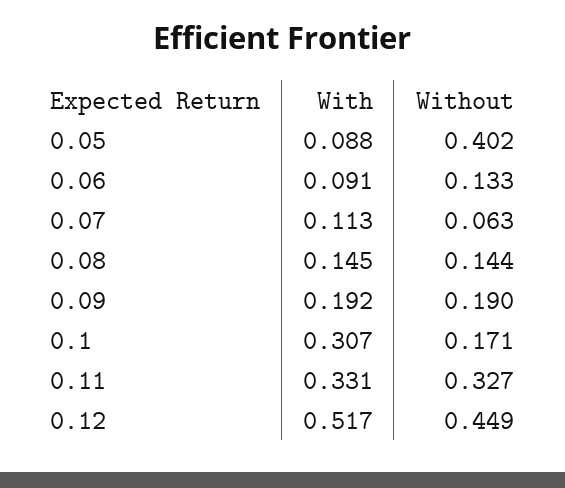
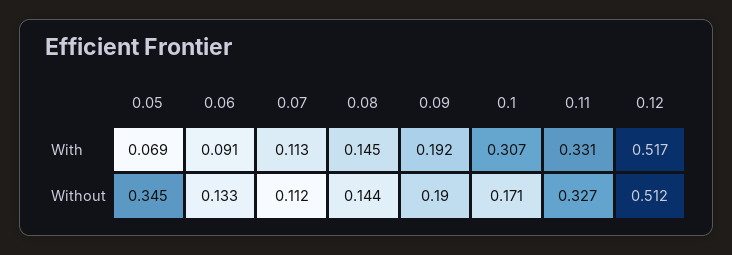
With, 0.05: 0.088 -> 0.069
Without, 0.05: 0.402 -> 0.345
Without, 0.07: 0.063 -> 0.112
Without, 0.12: 0.449 -> 0.512

